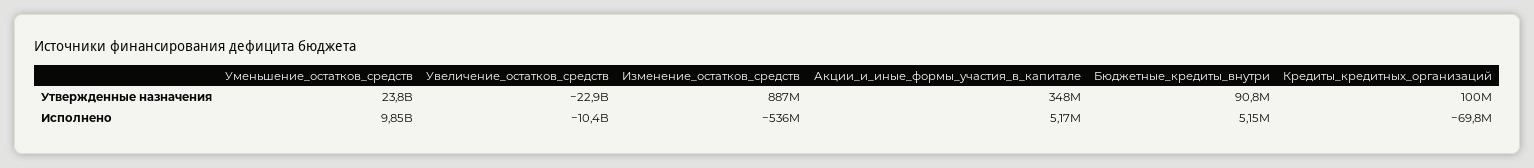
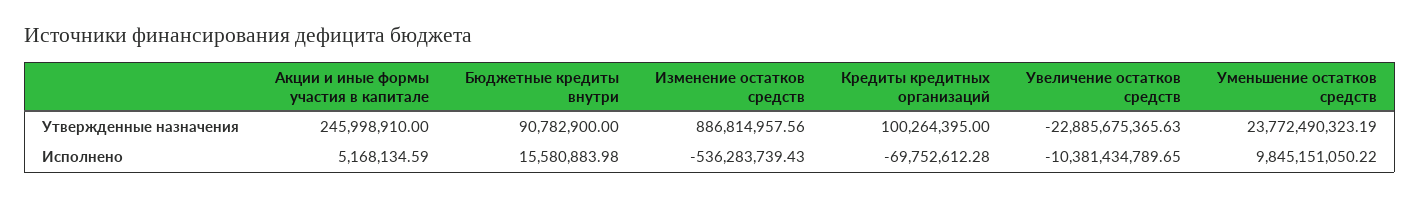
Акции_и_иные_формы_участия_в_капитале, Утвержденные назначения: 348000000 -> 245998910
Бюджетные_кредиты_внутри, Исполнено: 5150000 -> 15580883.98

